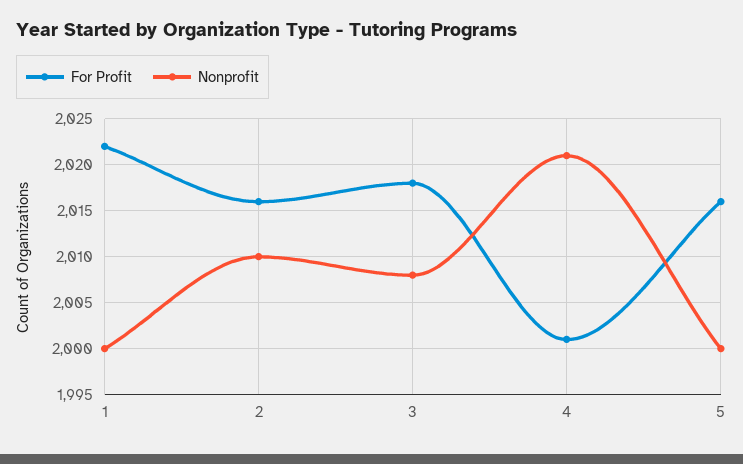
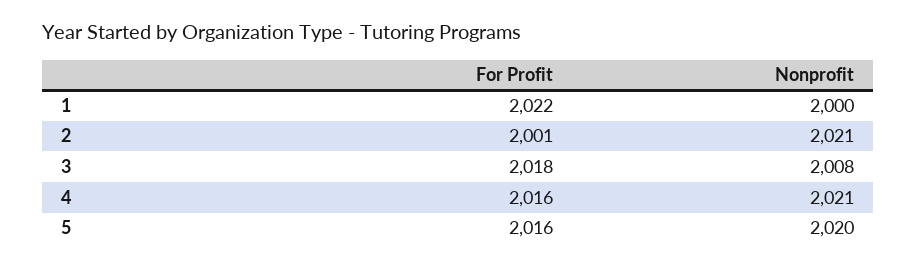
For Profit, 2: 2016 -> 2001
Nonprofit, 2: 2010 -> 2021
For Profit, 4: 2001 -> 2016
Nonprofit, 5: 2000 -> 2020

